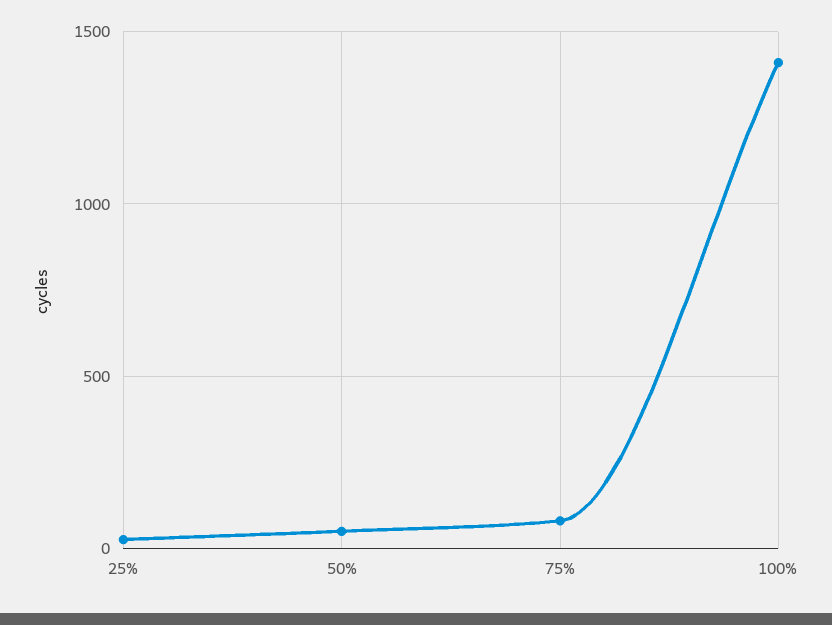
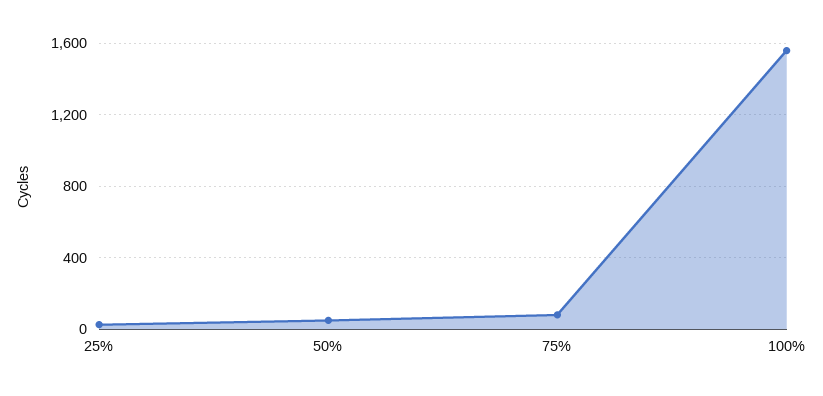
100%: 1400 -> 1550

